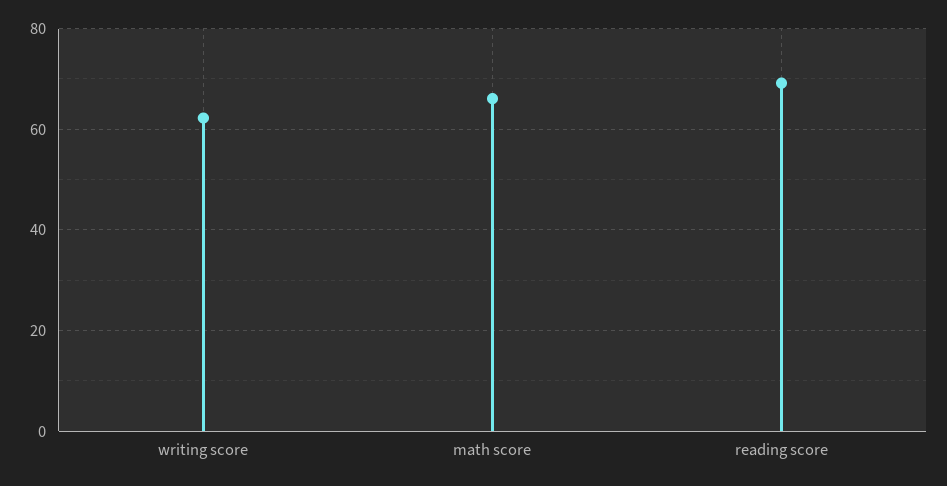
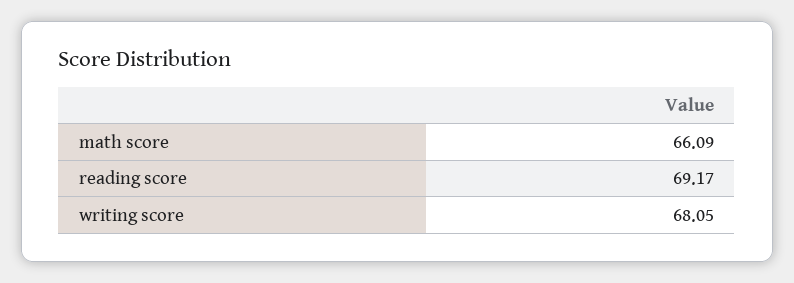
writing score: 62 -> 68.05

